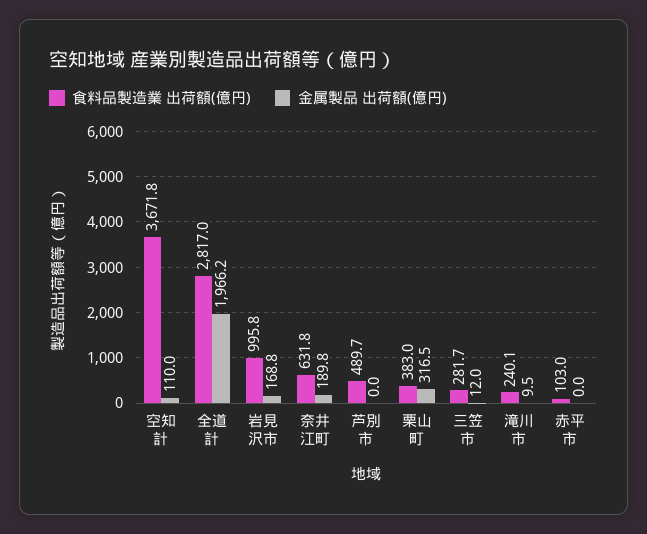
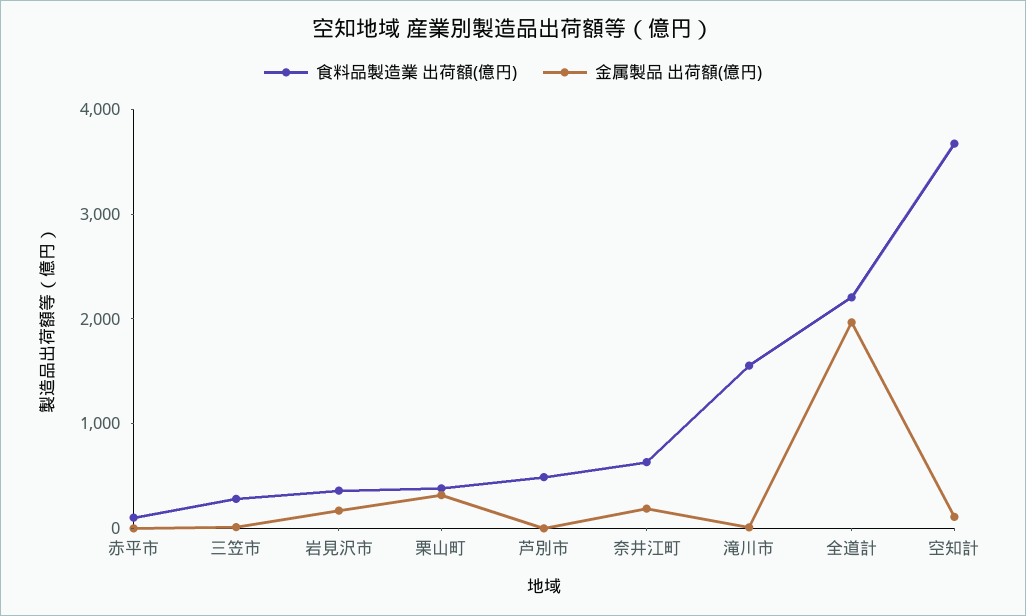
食料品製造業 出荷額(億円), 全道計: 2817 -> 2200
食料品製造業 出荷額(億円), 岩見沢市: 995.8 -> 400
食料品製造業 出荷額(億円), 滝川市: 240.1 -> 1600

